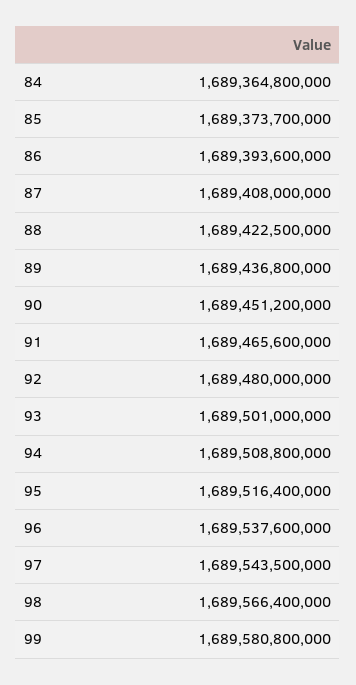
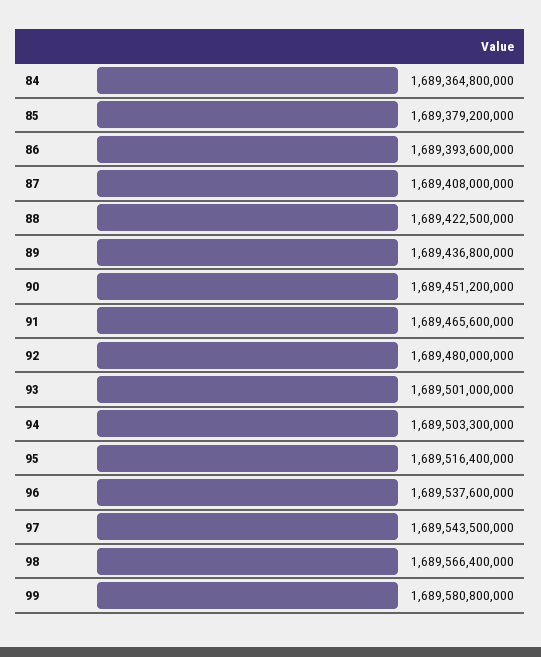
85: 1689373700000 -> 1689379200000
94: 1689508800000 -> 1689503300000

